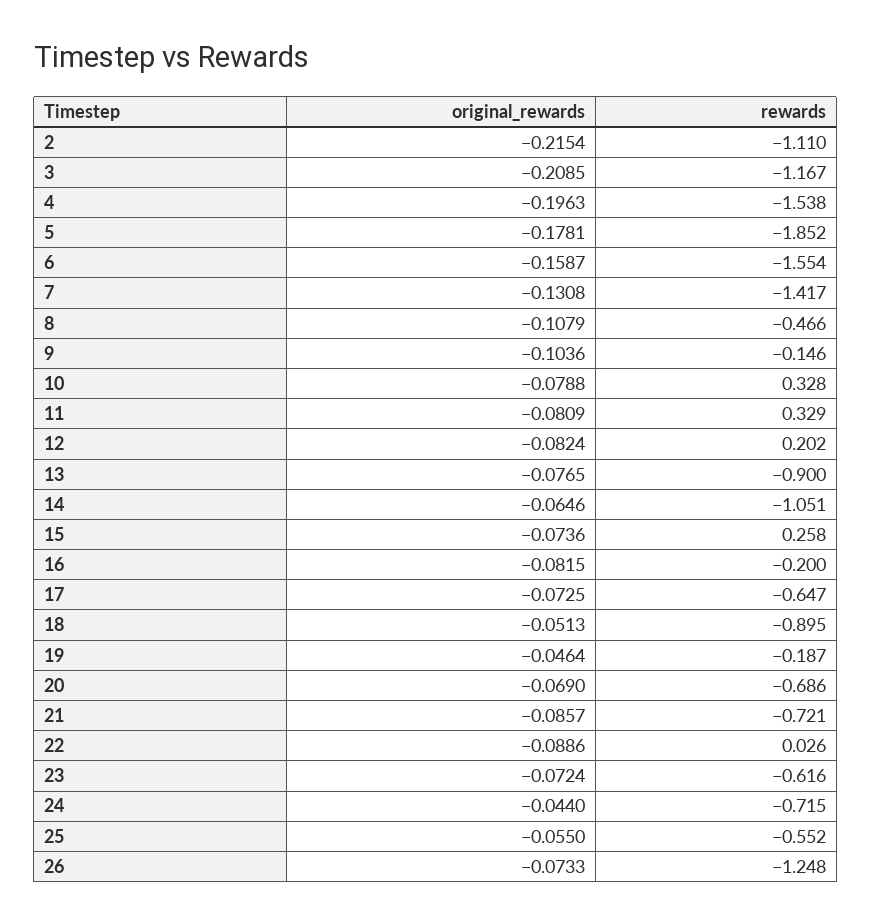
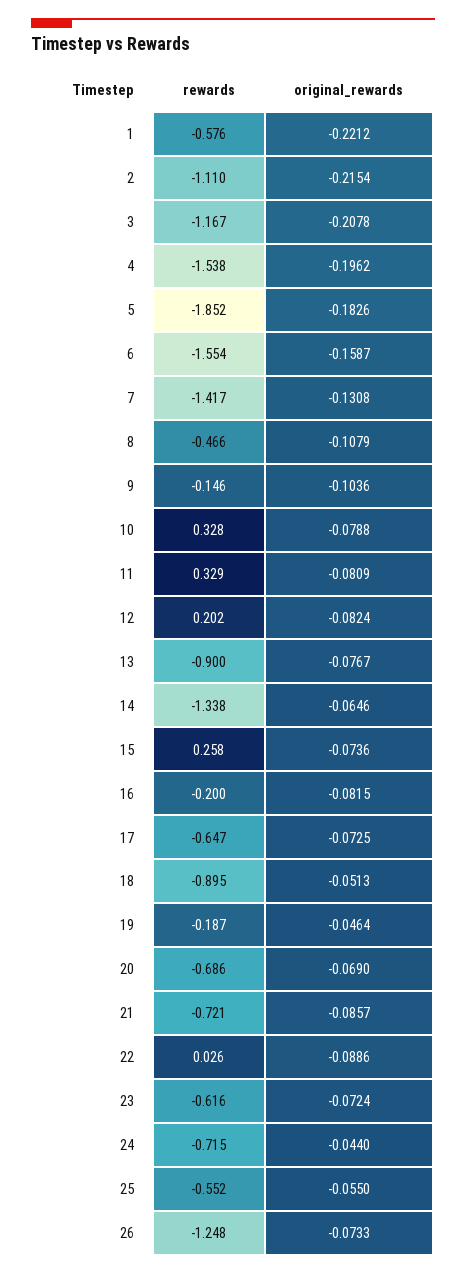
original_rewards, 3: -0.2085 -> -0.2078
original_rewards, 4: -0.1963 -> -0.1962
original_rewards, 5: -0.1781 -> -0.1826
original_rewards, 13: -0.0765 -> -0.0767
rewards, 14: -1.051 -> -1.338
rewards, 1: none -> -0.576
original_rewards, 1: none -> -0.2212

